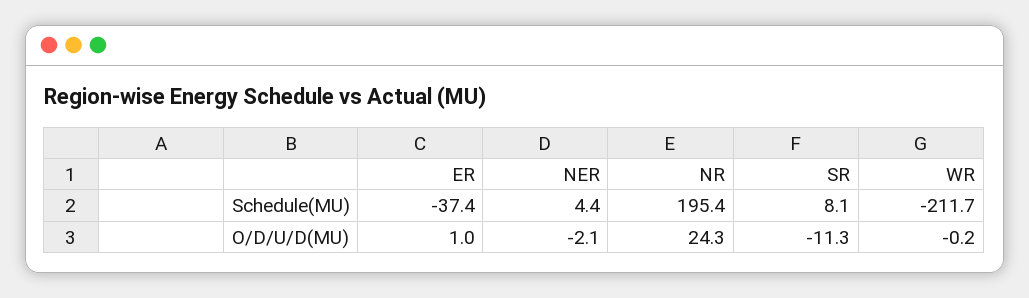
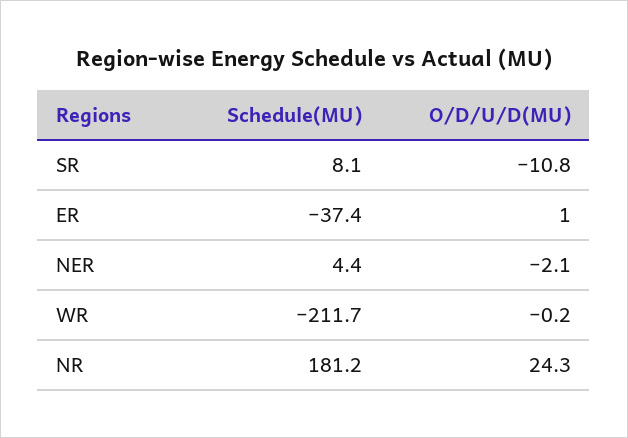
NR, Schedule(MU): 195.4 -> 181.2
SR, O/D/U/D(MU): -11.3 -> -10.8

